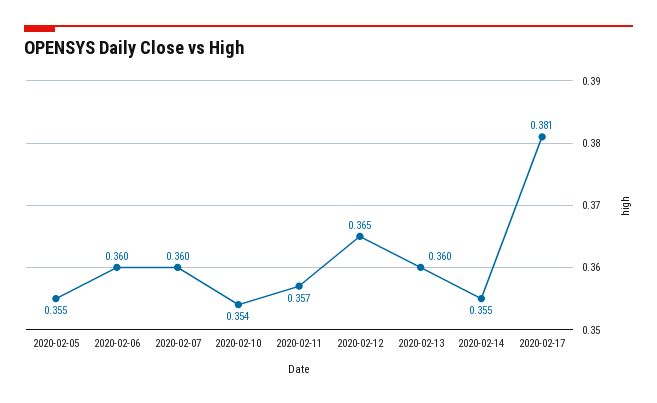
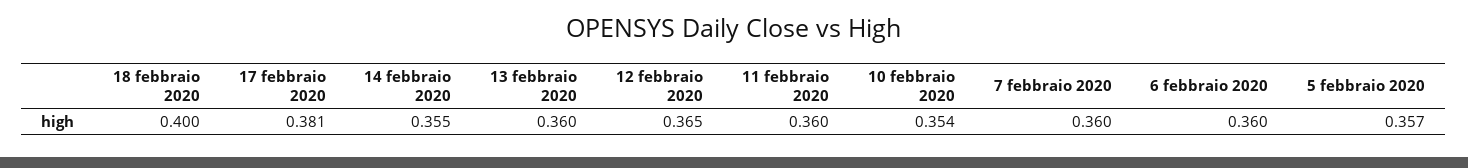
2020-02-05: 0.355 -> 0.357
2020-02-11: 0.357 -> 0.36
18 febbraio 2020: none -> 0.4

